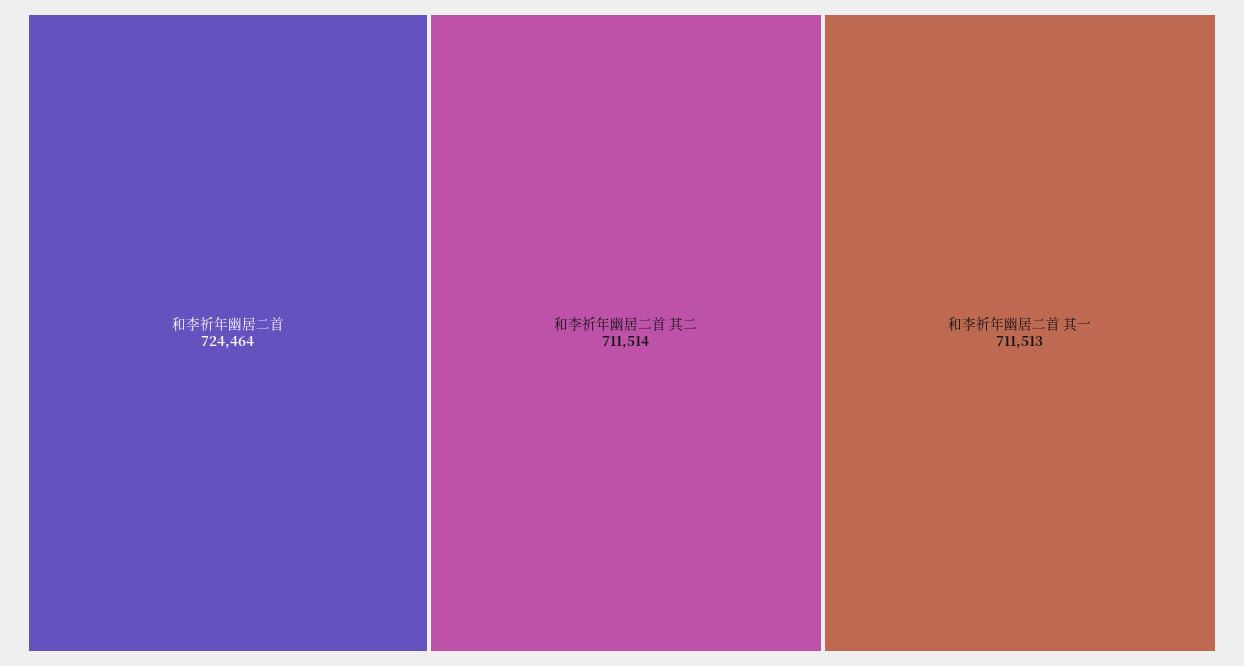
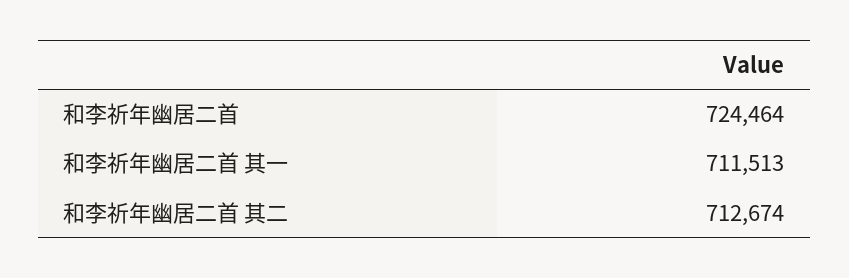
和李祈年幽居二首 其二: 711514 -> 712674

